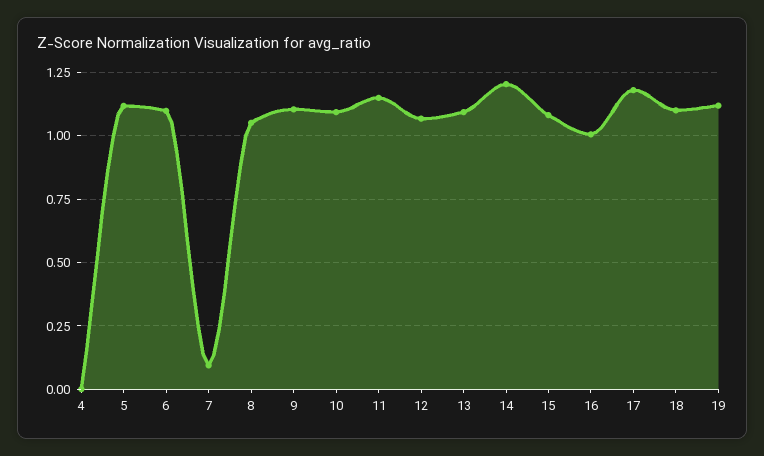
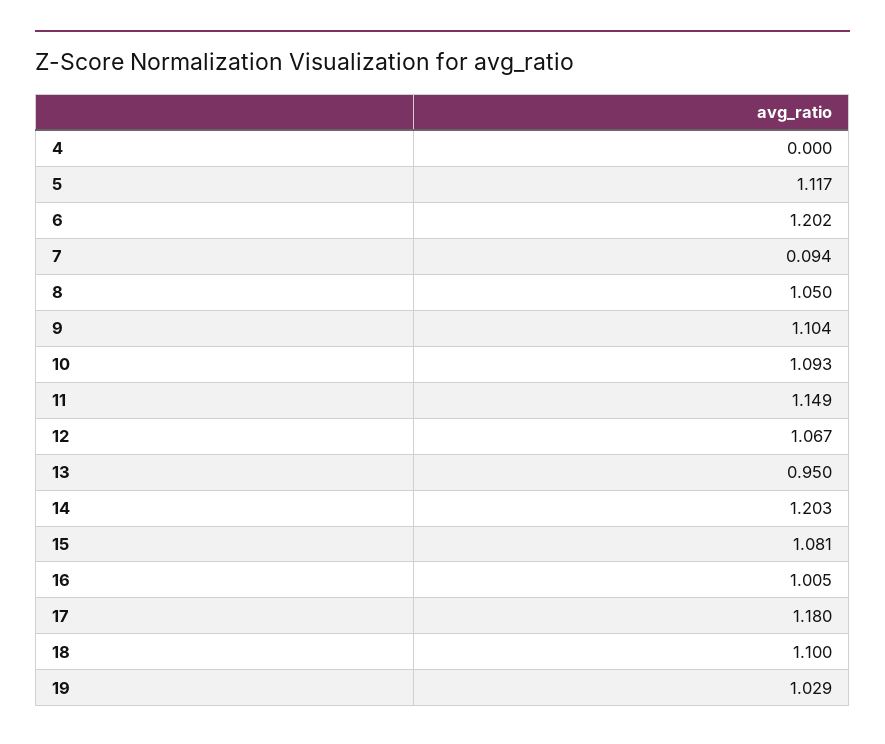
6: 1.1 -> 1.202
13: 1.1 -> 0.95
19: 1.125 -> 1.029

